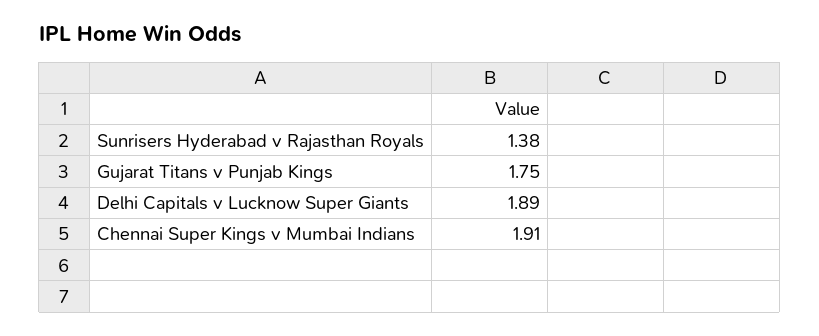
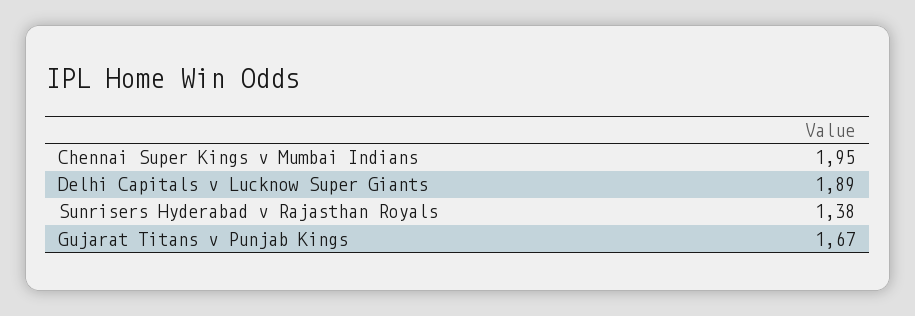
Gujarat Titans v Punjab Kings: 1.75 -> 1.67
Chennai Super Kings v Mumbai Indians: 1.91 -> 1.95

